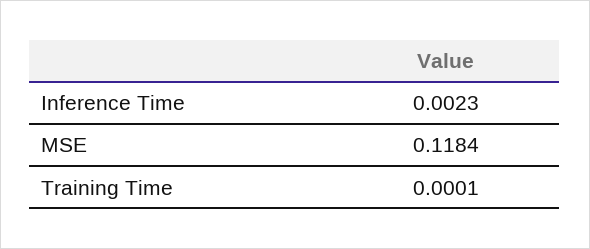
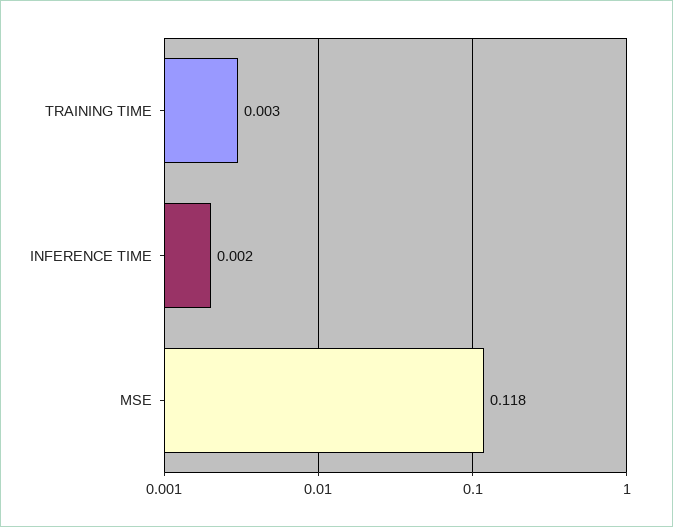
Training Time: 0.0001 -> 0.003

